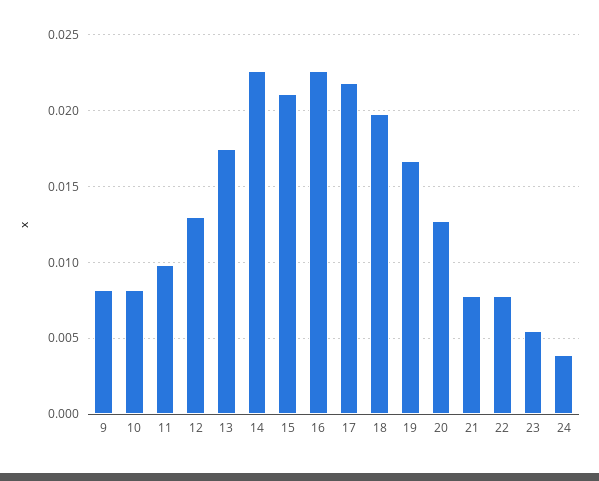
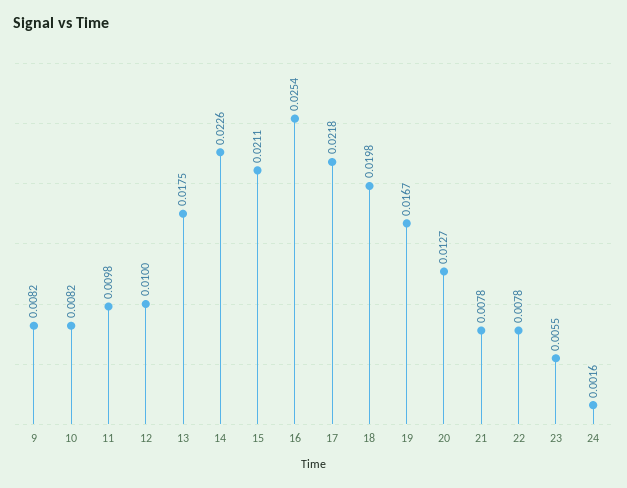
12: 0.013 -> 0.01
16: 0.0225 -> 0.0254
24: 0.004 -> 0.0016

